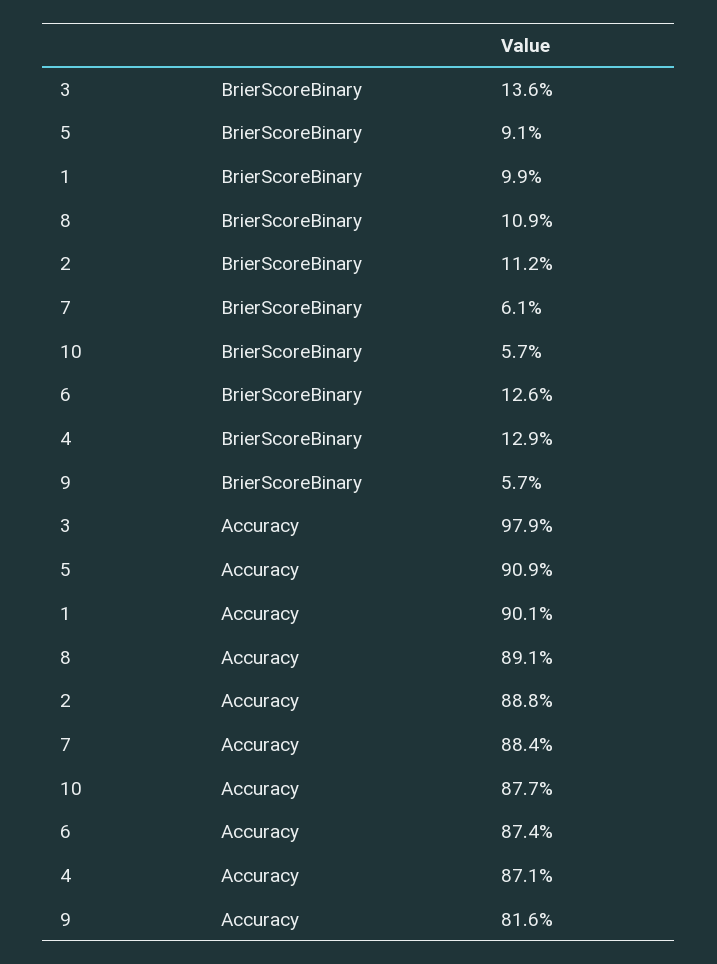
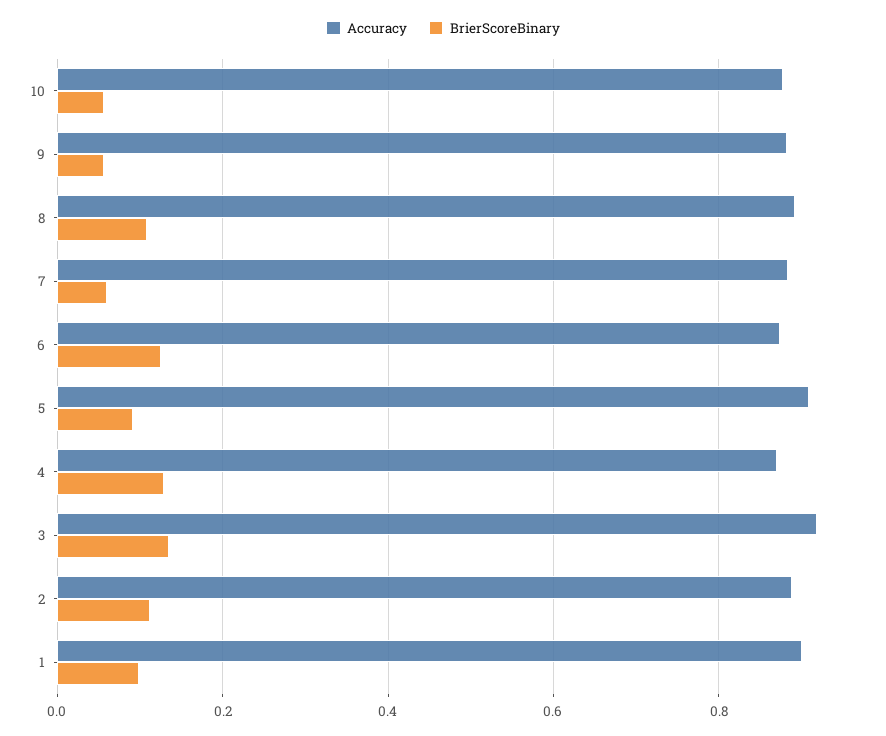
Accuracy, 3: 0.979 -> 0.92
Accuracy, 9: 0.816 -> 0.88

